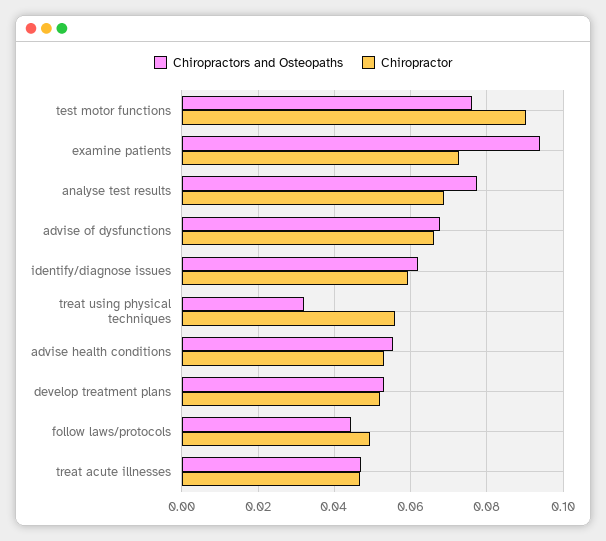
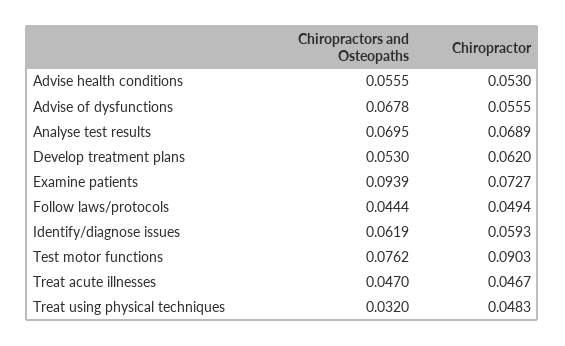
Chiropractors and Osteopaths, analyse test results: 0.078 -> 0.0695
Chiropractor, advise of dysfunctions: 0.066 -> 0.0555
Chiropractor, treat using physical techniques: 0.056 -> 0.0483
Chiropractor, develop treatment plans: 0.052 -> 0.062

